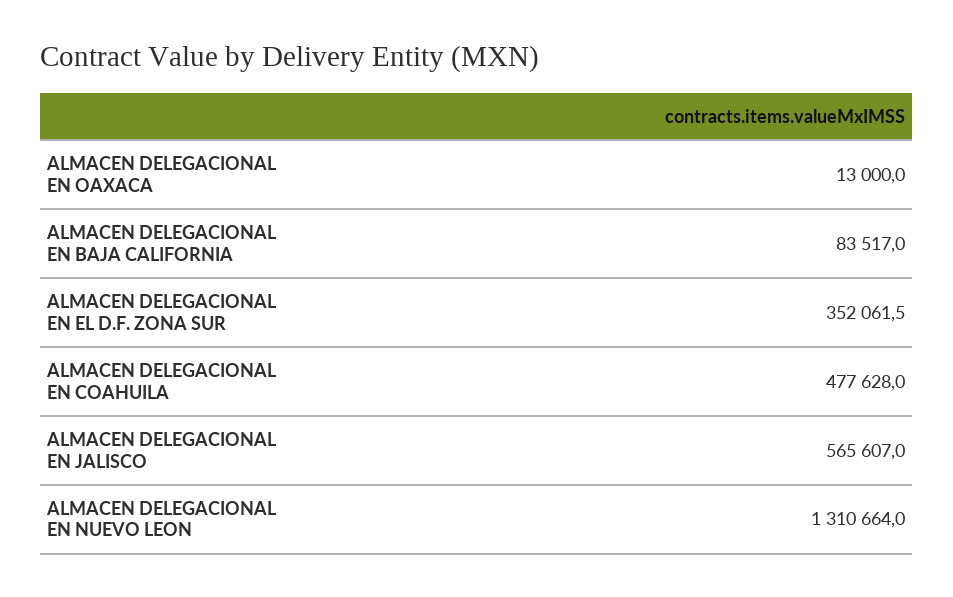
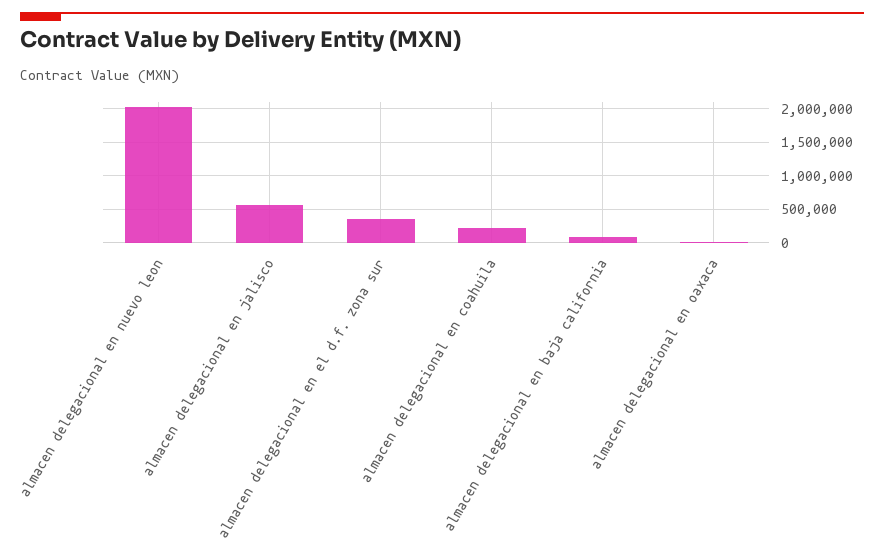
ALMACEN DELEGACIONAL EN COAHUILA: 477628 -> 200000
ALMACEN DELEGACIONAL EN NUEVO LEON: 1310664 -> 2000000

